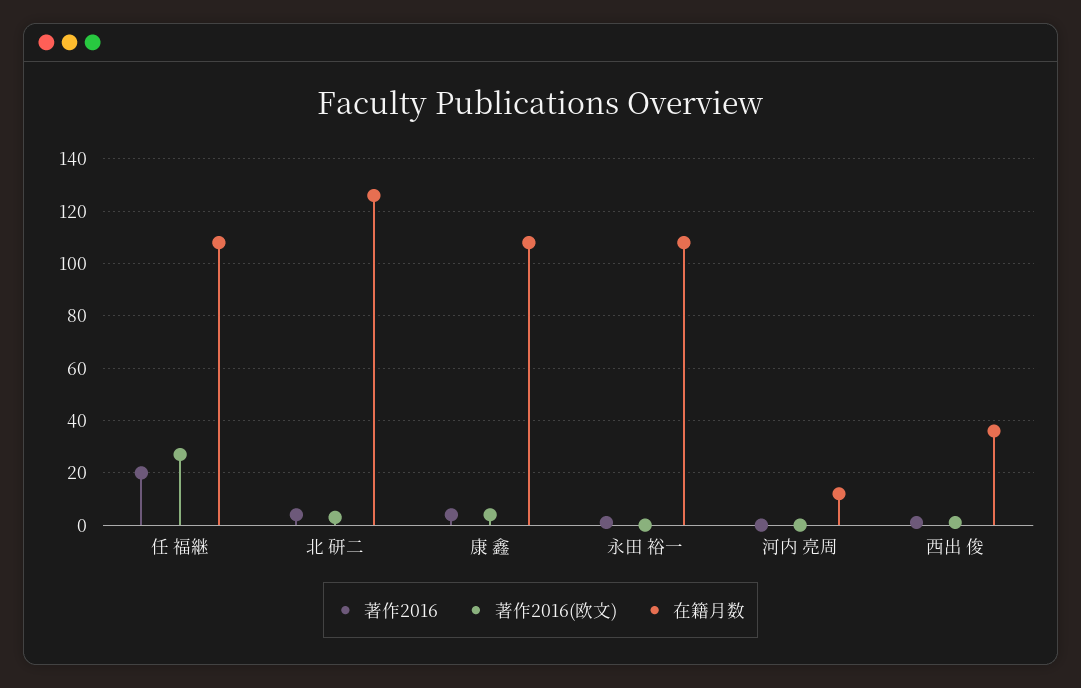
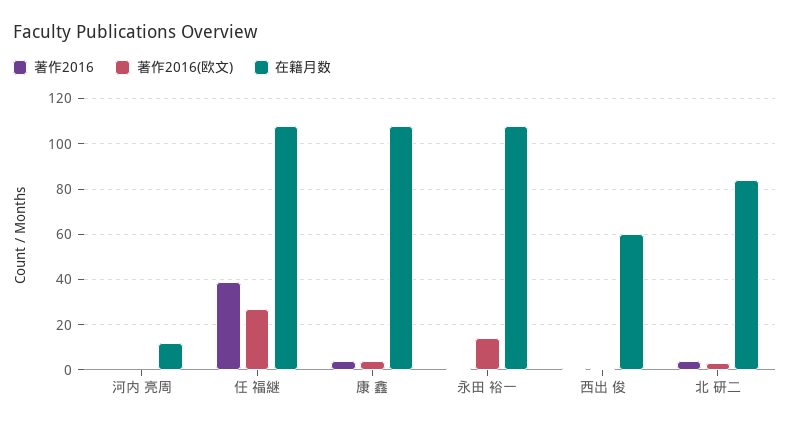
著作2016, 任 福継: 20 -> 40
在籍月数, 北 研二: 125 -> 85
著作2016(欧文), 永田 裕一: 0 -> 15
在籍月数, 西出 俊: 35 -> 60

